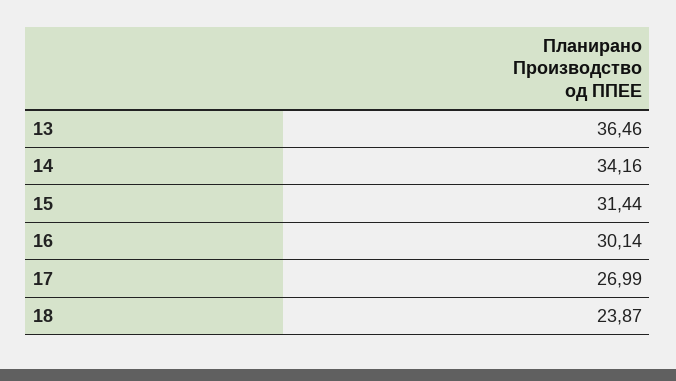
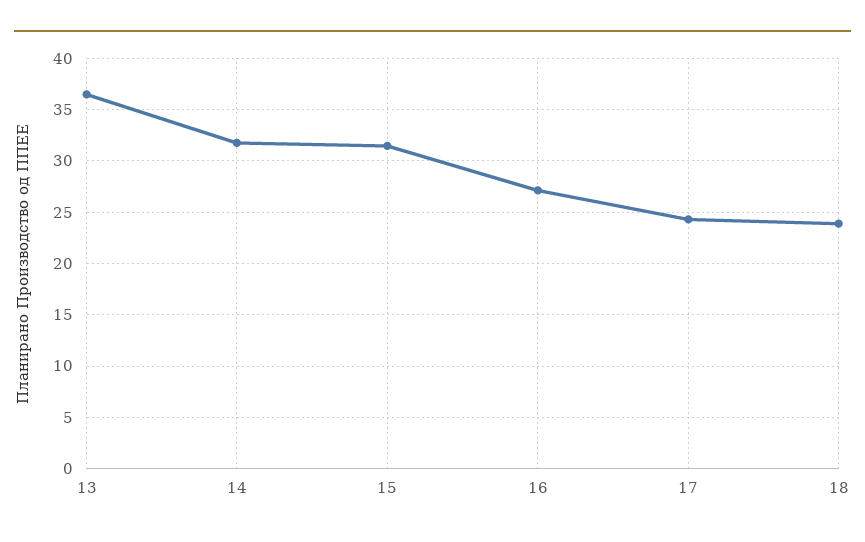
14: 34.16 -> 32
16: 30.14 -> 27
17: 26.99 -> 24

